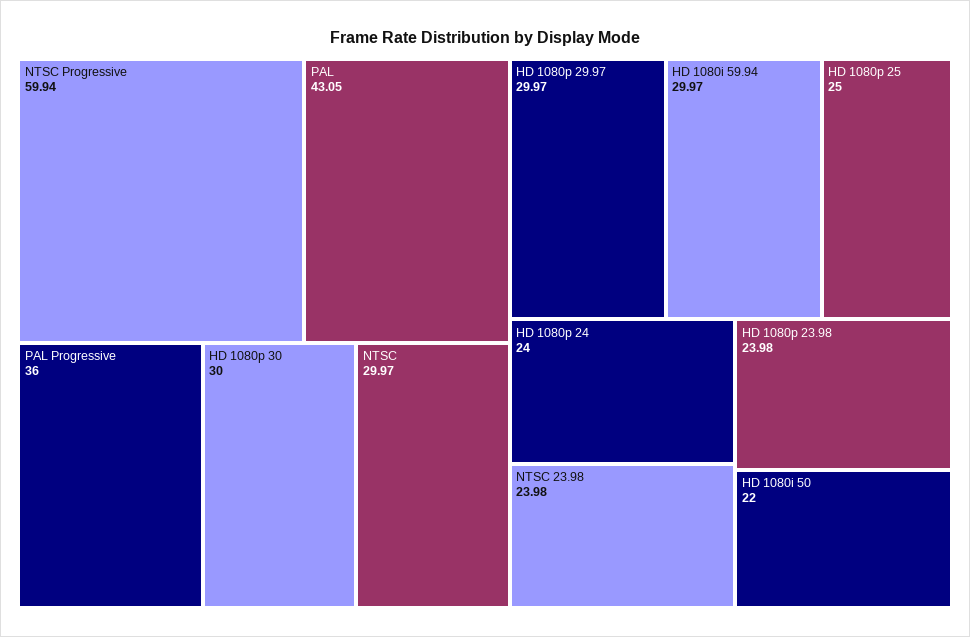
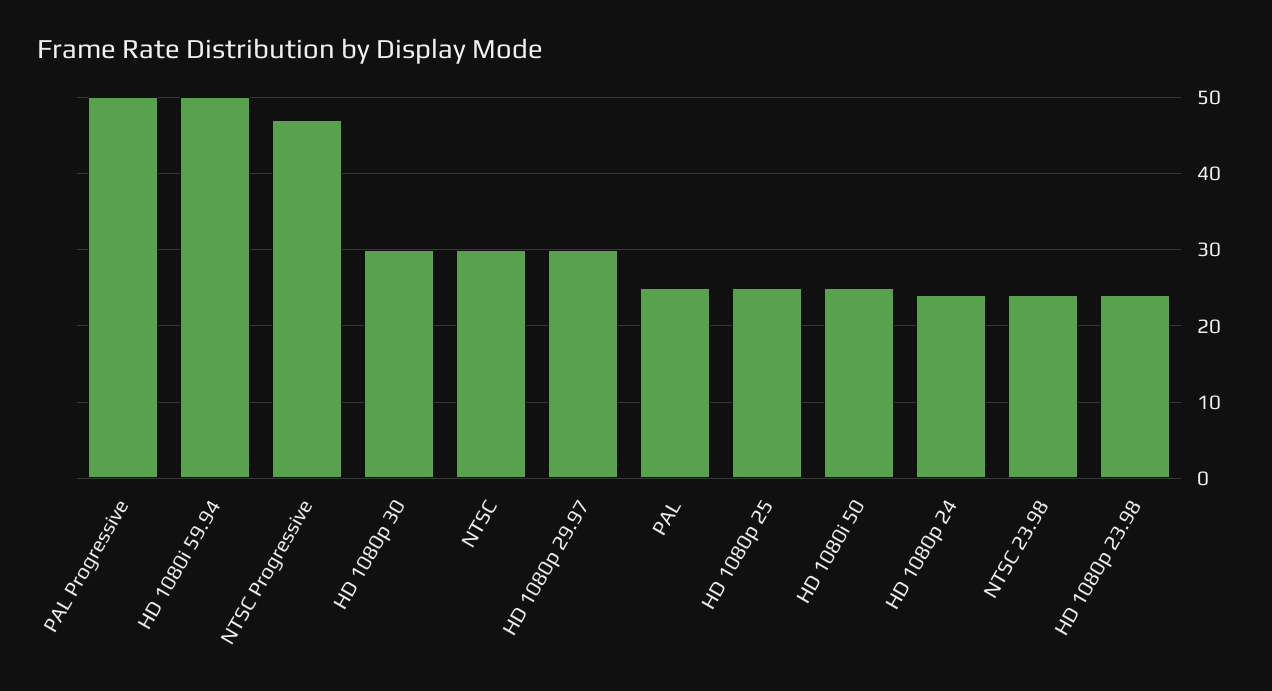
NTSC Progressive: 59.94 -> 47
PAL: 43.05 -> 25
PAL Progressive: 36 -> 50
HD 1080i 59.94: 29.97 -> 50
HD 1080i 50: 22 -> 25

